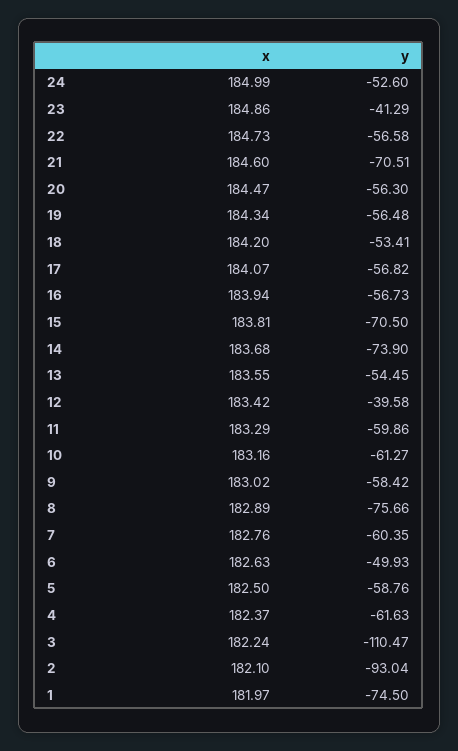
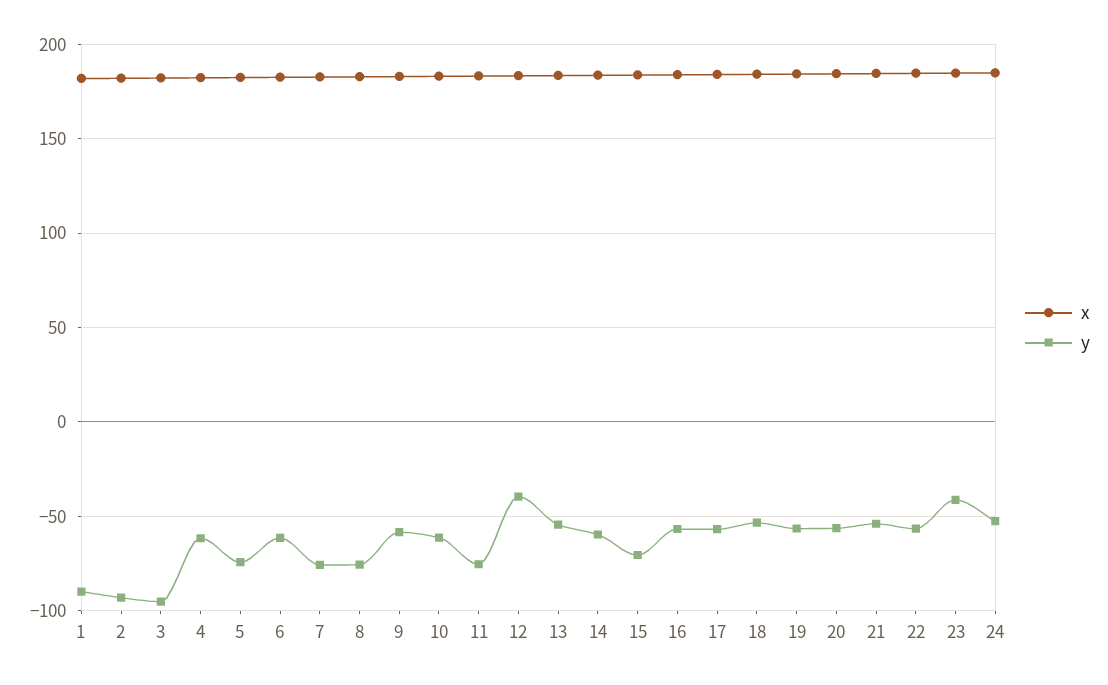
y, 21: -70.51 -> -55
y, 14: -73.9 -> -60
y, 11: -59.86 -> -75
y, 7: -60.35 -> -75
y, 6: -49.93 -> -60
y, 5: -58.76 -> -75
y, 3: -110.47 -> -95
y, 1: -74.5 -> -90

